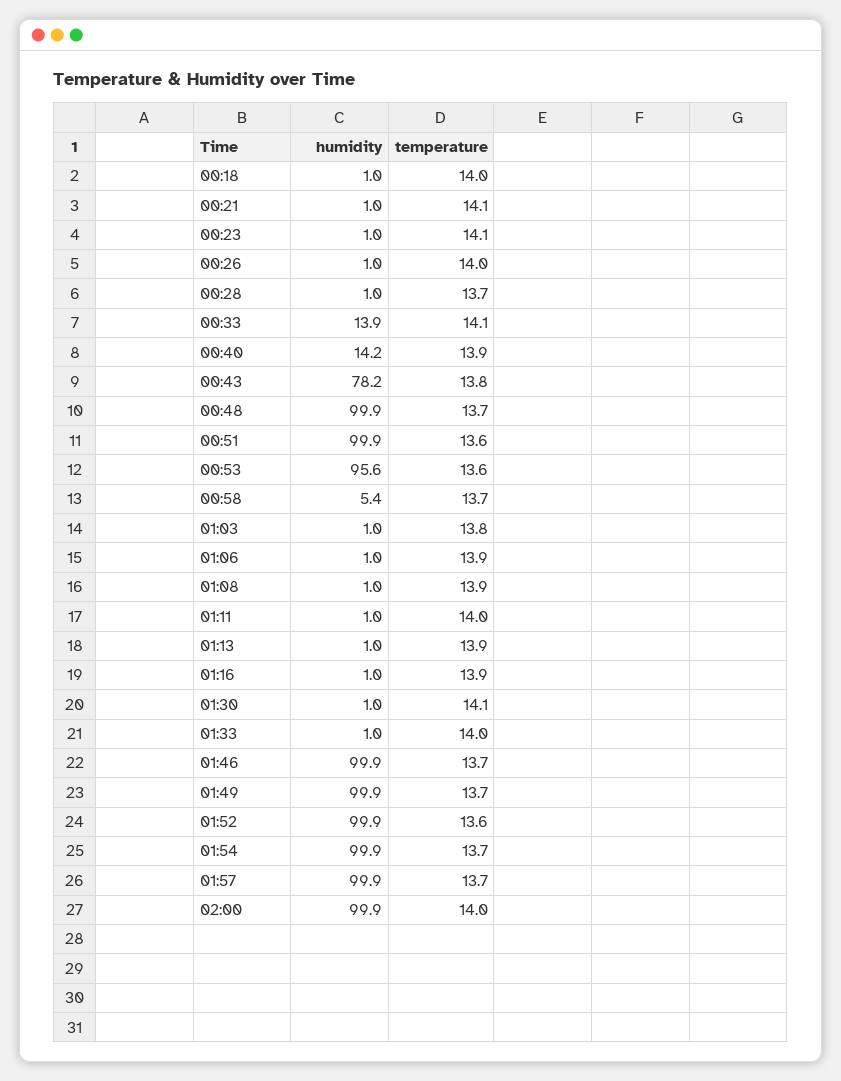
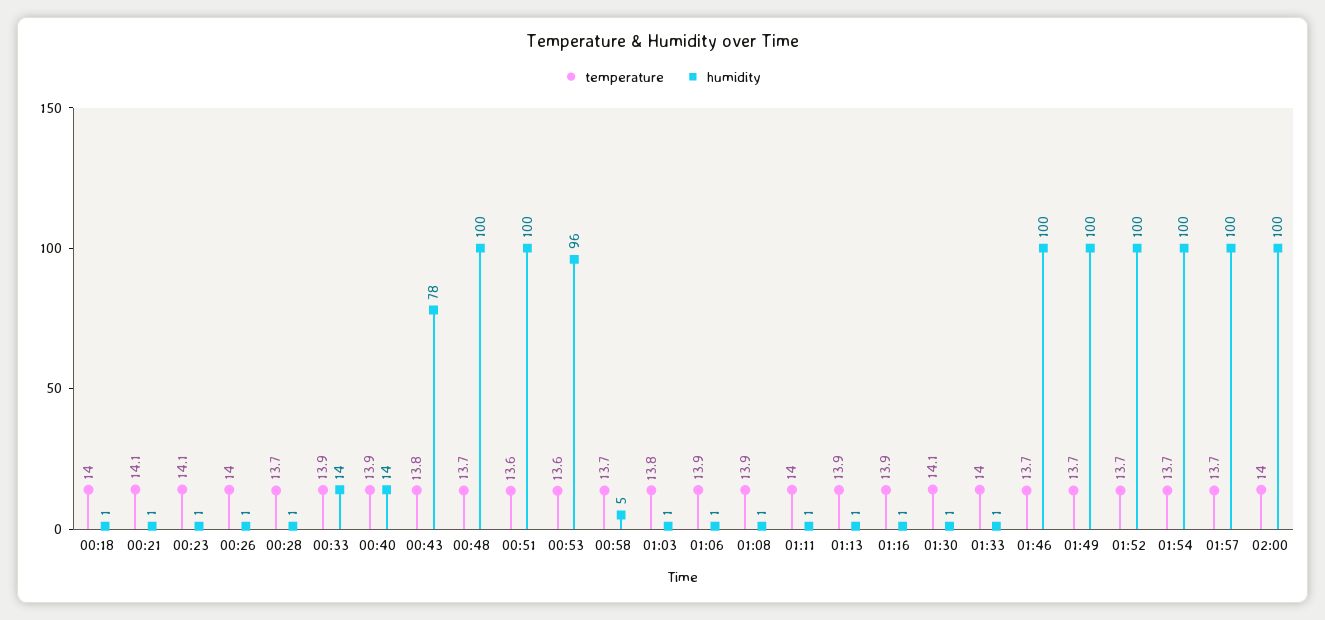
temperature, 00:33: 14.1 -> 13.9
temperature, 01:52: 13.6 -> 13.7

